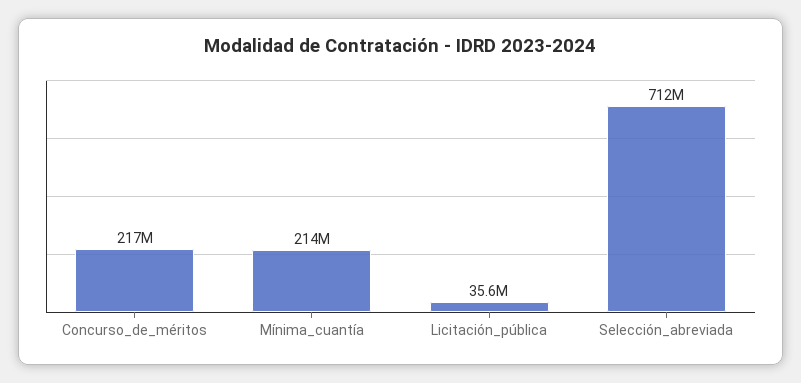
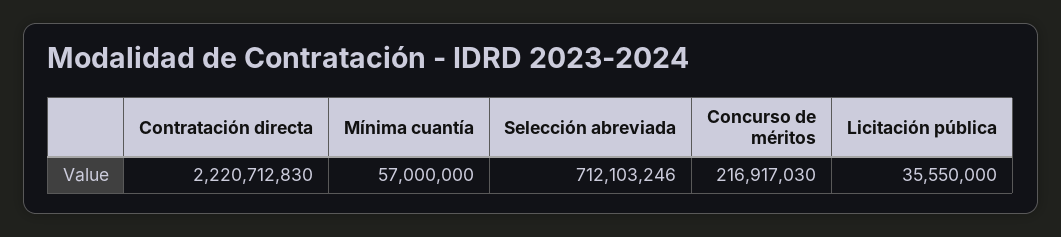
Mínima_cuantía: 214000000 -> 57000000
Contratación directa: none -> 2220712830

